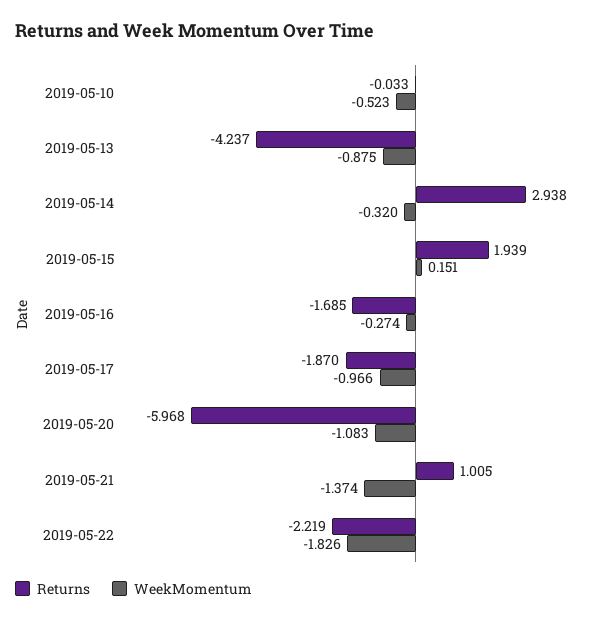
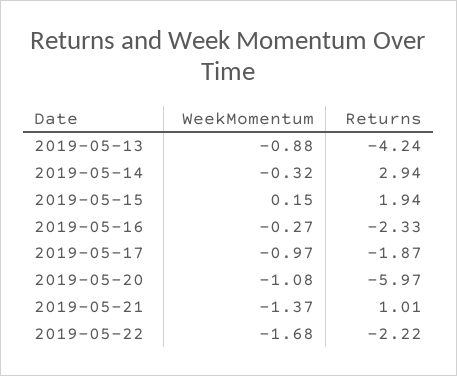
Returns, 2019-05-10: -0.033 -> none
WeekMomentum, 2019-05-10: -0.523 -> none
Returns, 2019-05-16: -1.685 -> -2.33
WeekMomentum, 2019-05-22: -1.826 -> -1.68

